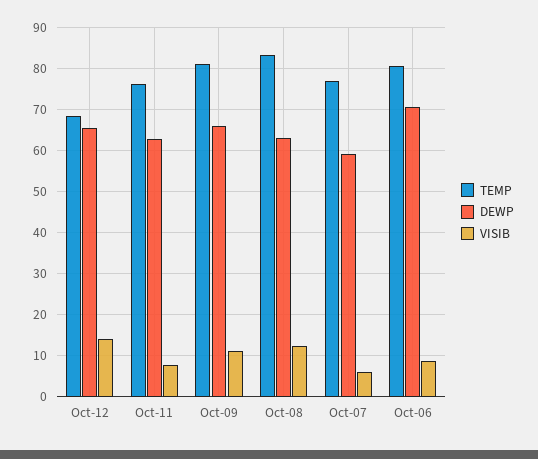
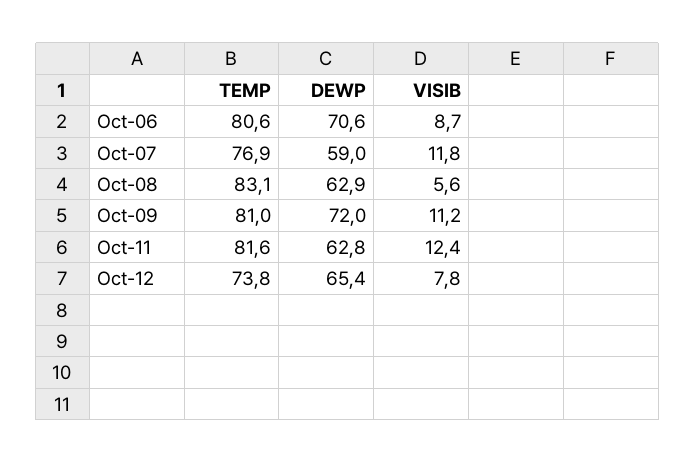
TEMP, Oct-12: 68 -> 73.8
VISIB, Oct-12: 14 -> 7.8
TEMP, Oct-11: 76 -> 81.6
VISIB, Oct-11: 8 -> 12.4
DEWP, Oct-09: 66 -> 72
VISIB, Oct-08: 12 -> 5.6
VISIB, Oct-07: 6 -> 11.8

